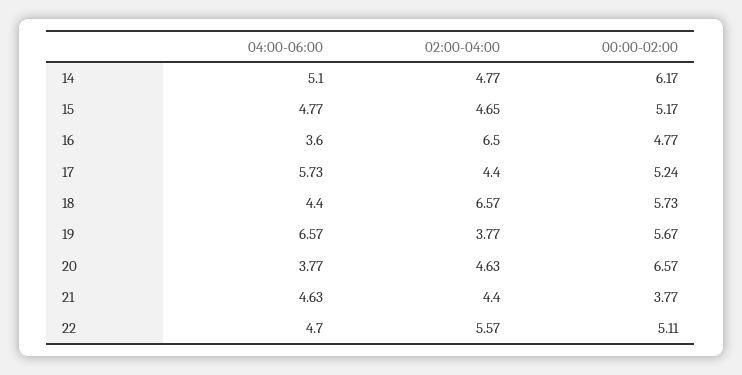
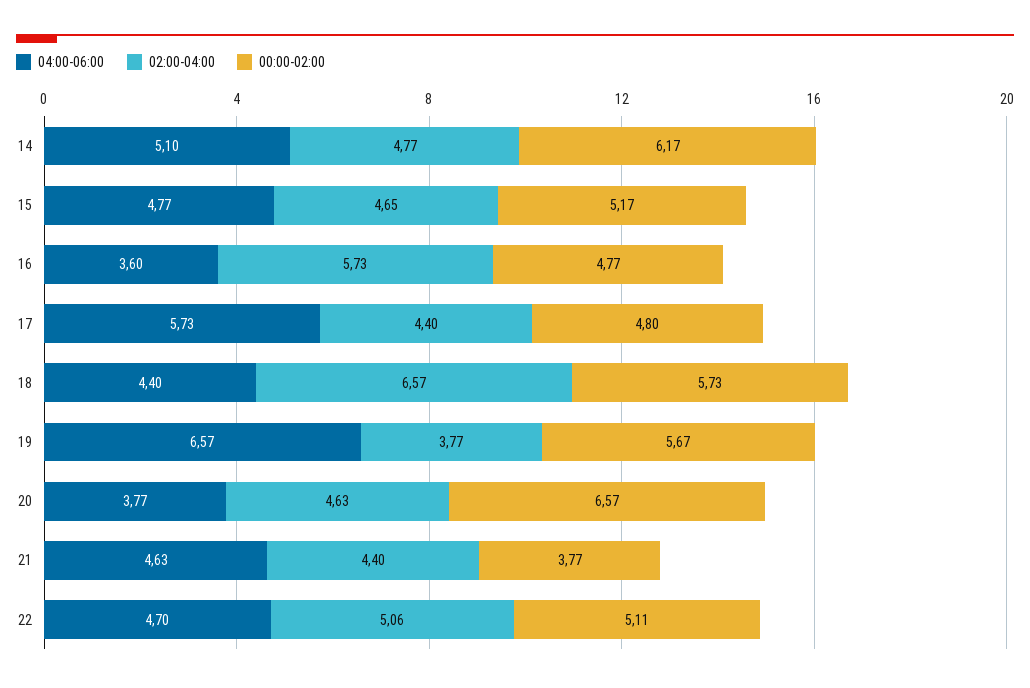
02:00-04:00, 16: 6.5 -> 5.73
00:00-02:00, 17: 5.24 -> 4.8
02:00-04:00, 22: 5.57 -> 5.06

